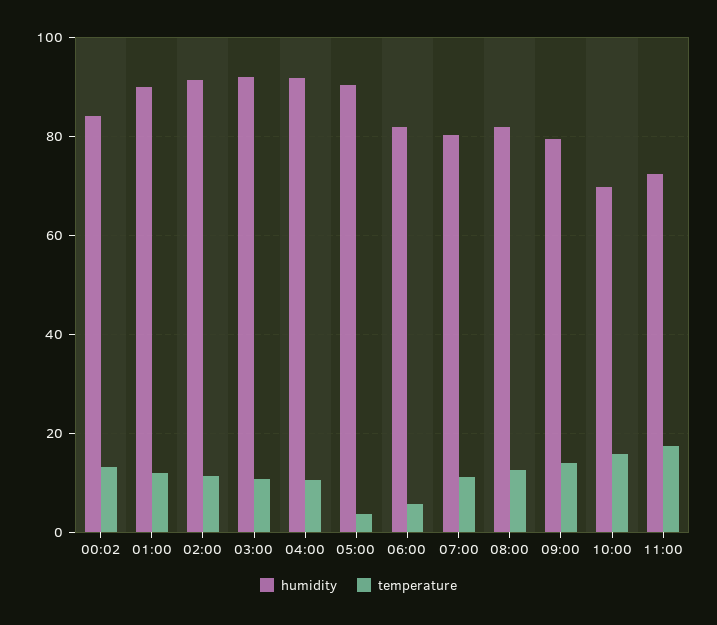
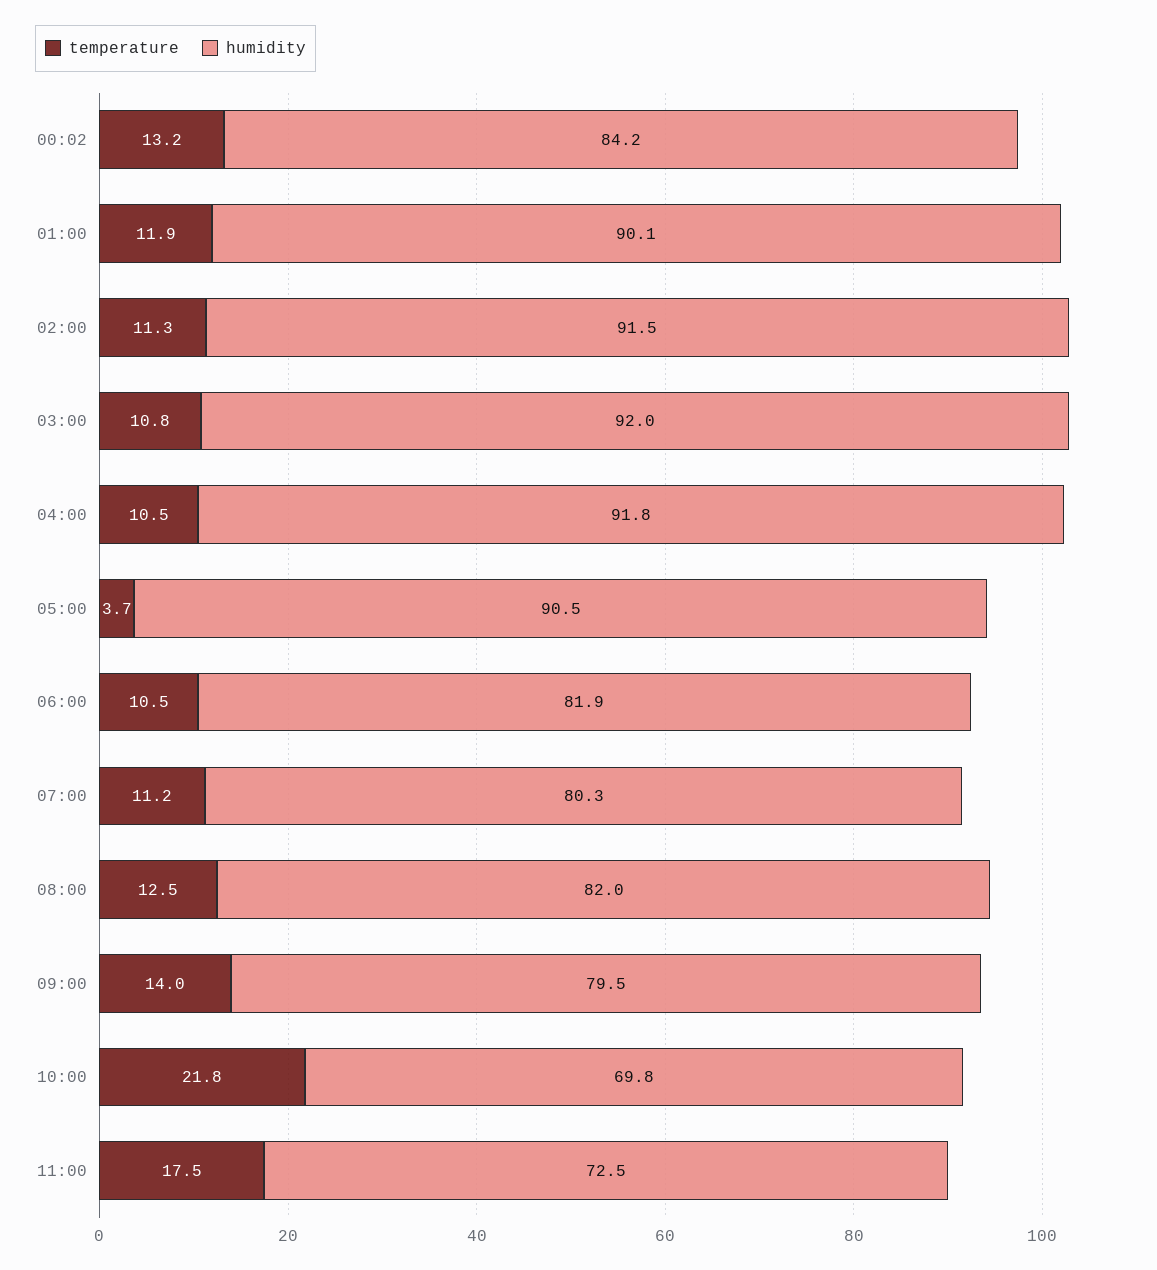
temperature, 06:00: 6 -> 10.5
temperature, 10:00: 16 -> 21.8

